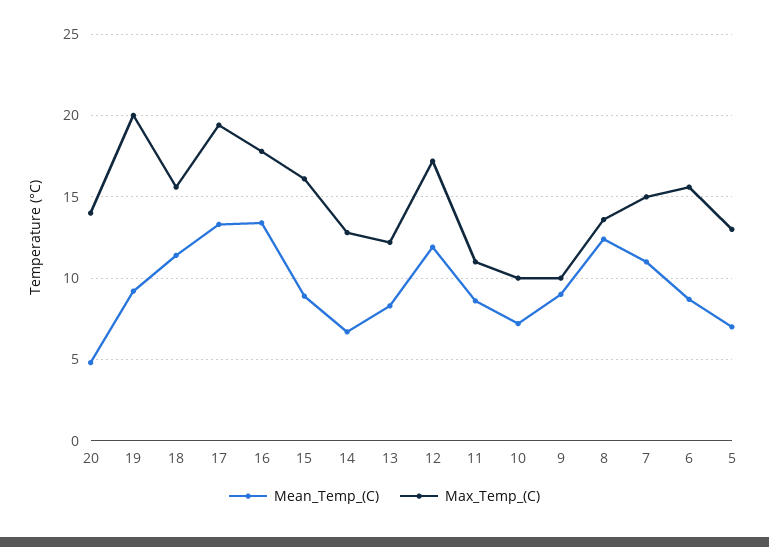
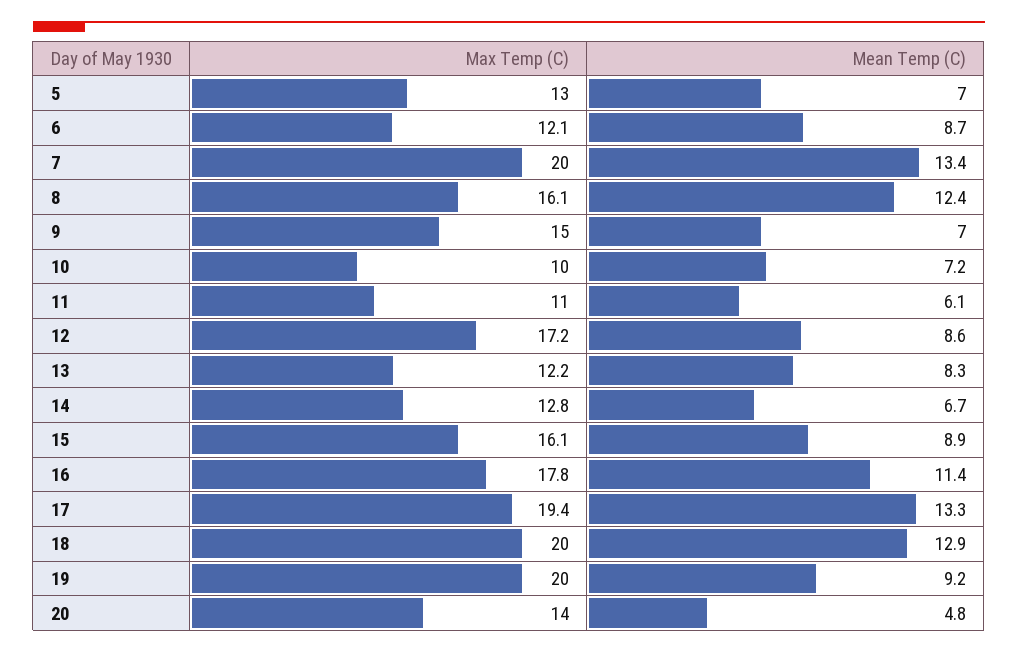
Mean_Temp_(C), 18: 11.5 -> 12.9
Max_Temp_(C), 18: 15.5 -> 20
Mean_Temp_(C), 16: 13.5 -> 11.4
Mean_Temp_(C), 12: 12 -> 8.6
Mean_Temp_(C), 11: 8.5 -> 6.1
Mean_Temp_(C), 9: 9 -> 7
Max_Temp_(C), 9: 10 -> 15
Max_Temp_(C), 8: 13.5 -> 16.1
Mean_Temp_(C), 7: 11 -> 13.4
Max_Temp_(C), 7: 15 -> 20
Max_Temp_(C), 6: 15.5 -> 12.1

